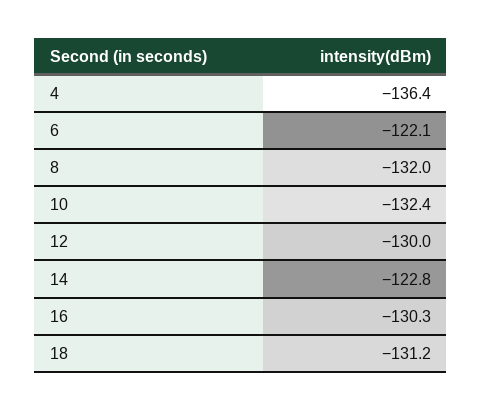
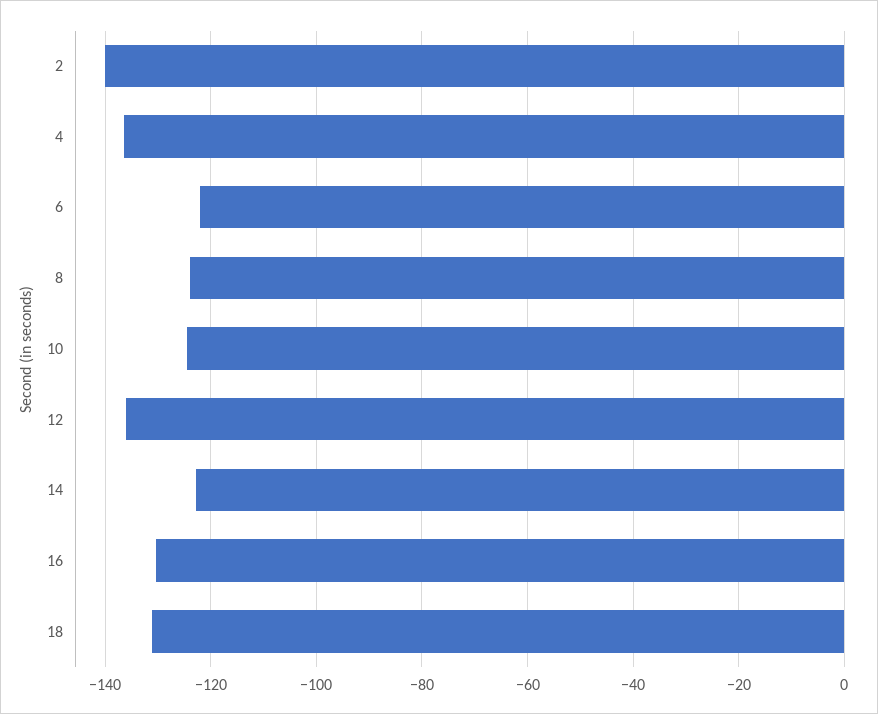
8: -132 -> -124
10: -132.4 -> -124
12: -130 -> -136
2: none -> -140

